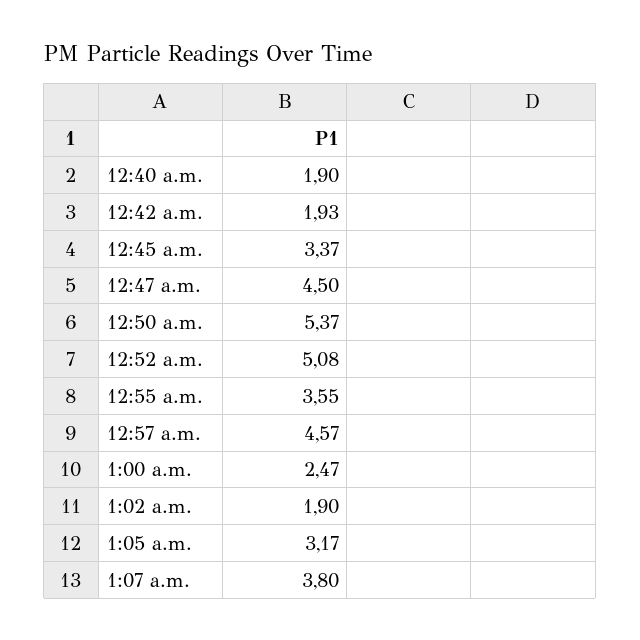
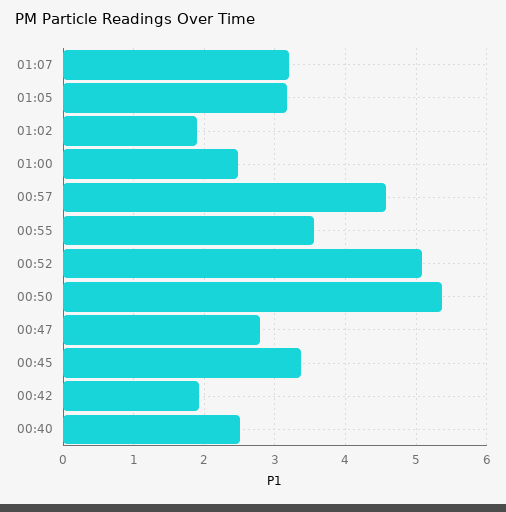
12:40 a.m.: 1.9 -> 2.5
12:47 a.m.: 4.5 -> 2.8
1:07 a.m.: 3.8 -> 3.2

